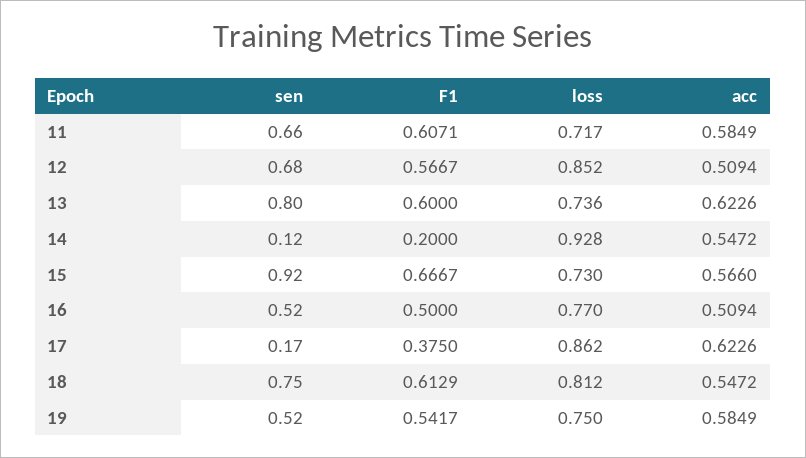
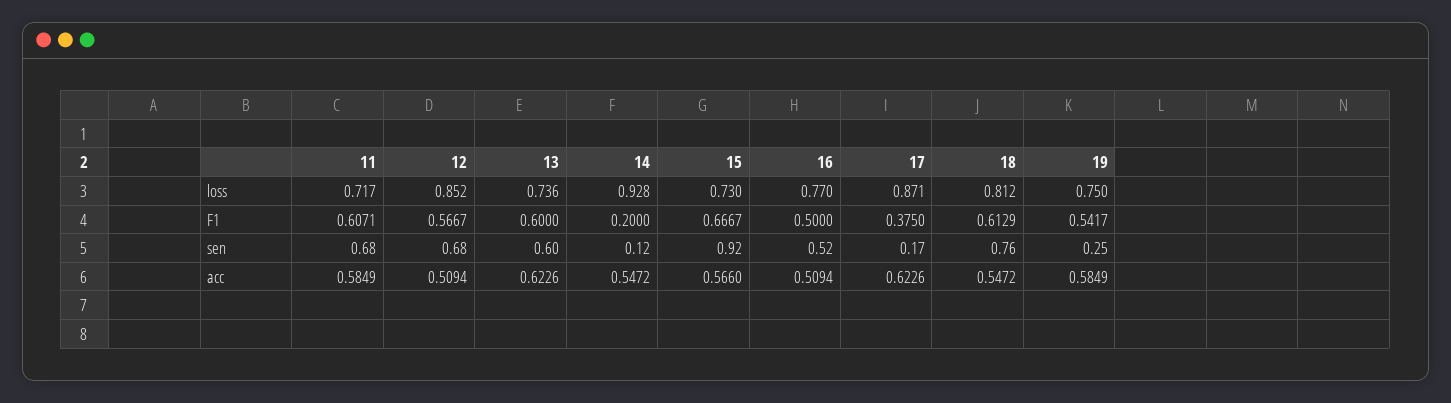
sen, 11: 0.66 -> 0.68
sen, 13: 0.8 -> 0.6
loss, 17: 0.862 -> 0.871
sen, 18: 0.75 -> 0.76
sen, 19: 0.52 -> 0.25

